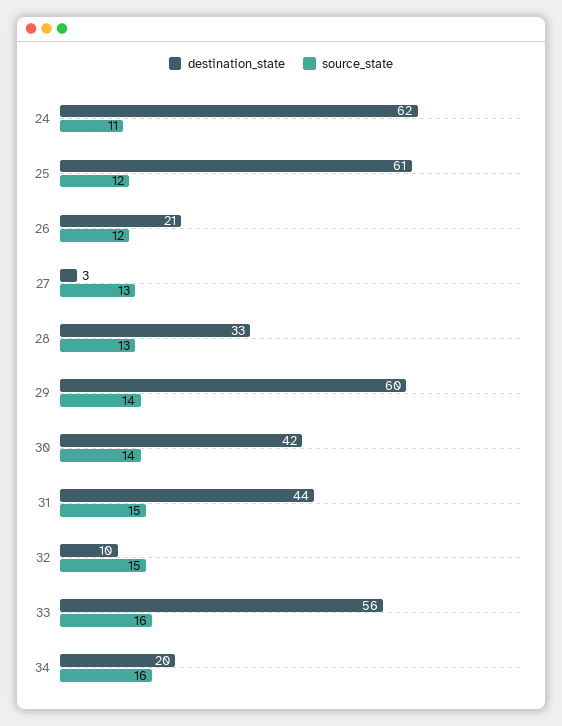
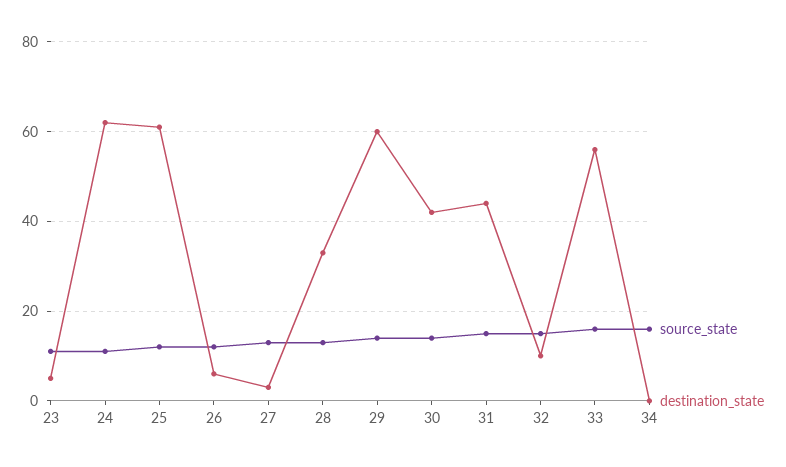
destination_state, 26: 21 -> 5
destination_state, 34: 20 -> 0
source_state, 23: none -> 10
destination_state, 23: none -> 5

